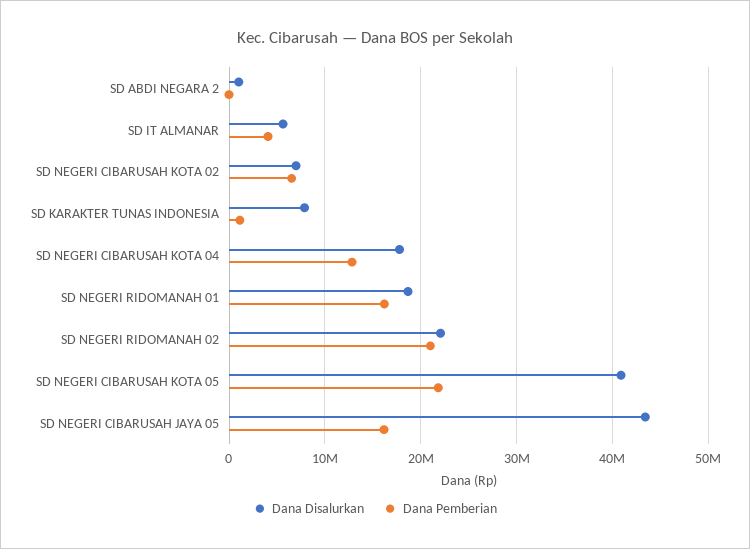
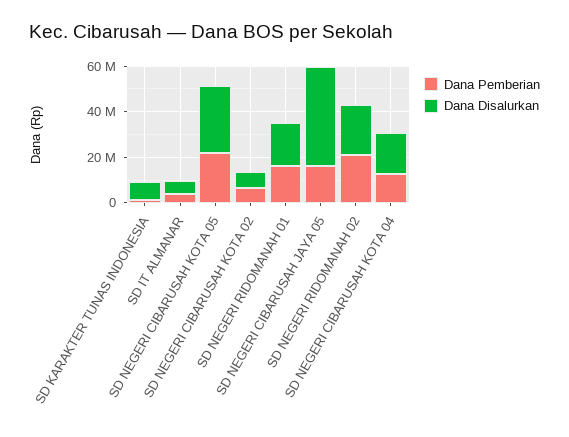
Dana Disalurkan, SD ABDI NEGARA 2: 1000000 -> none
Dana Pemberian, SD ABDI NEGARA 2: 0 -> none
Dana Disalurkan, SD NEGERI CIBARUSAH KOTA 05: 41000000 -> 30000000

